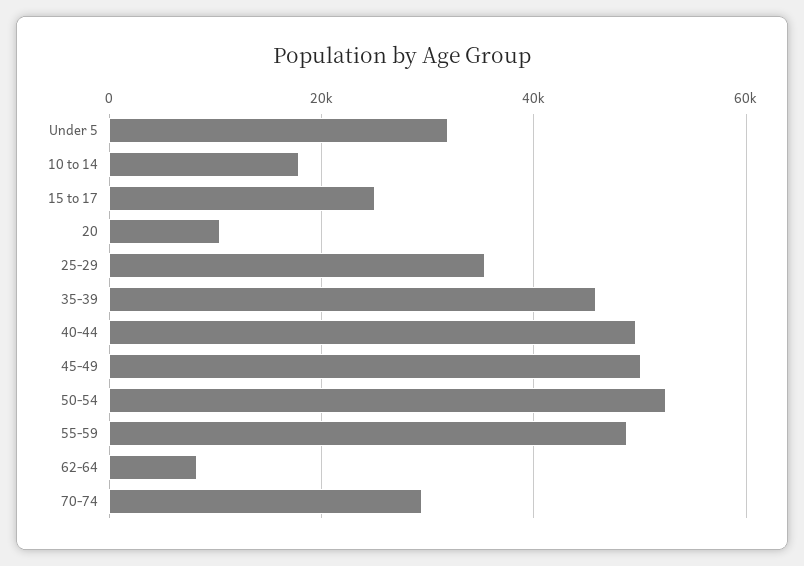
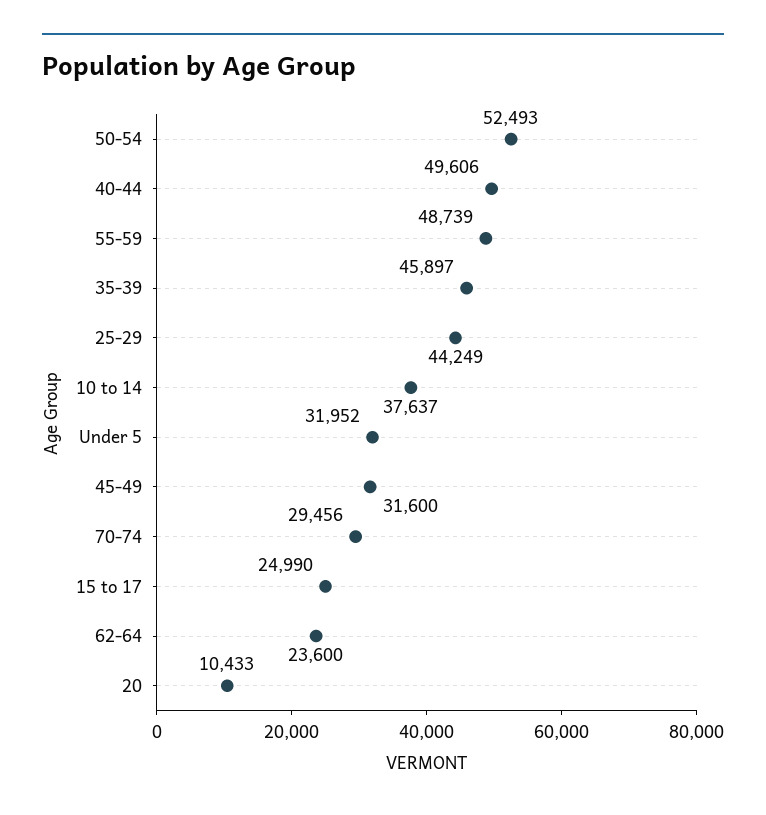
10 to 14: 18000 -> 37637
25-29: 36000 -> 44249
45-49: 50000 -> 31600
62-64: 8000 -> 23600

